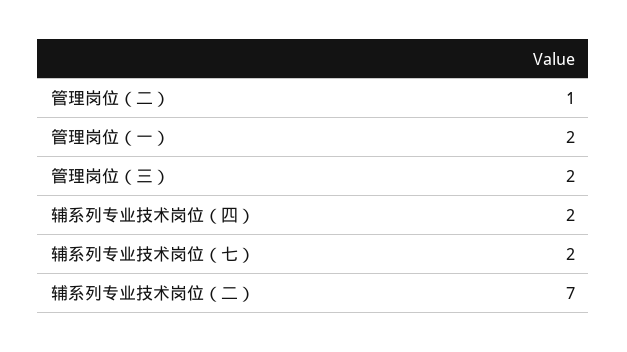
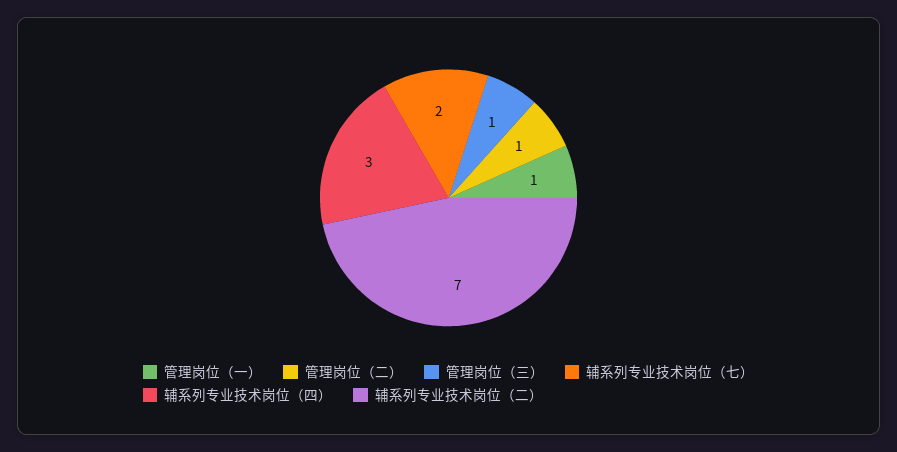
管理岗位（一）: 2 -> 1
管理岗位（三）: 2 -> 1
辅系列专业技术岗位（四）: 2 -> 3

